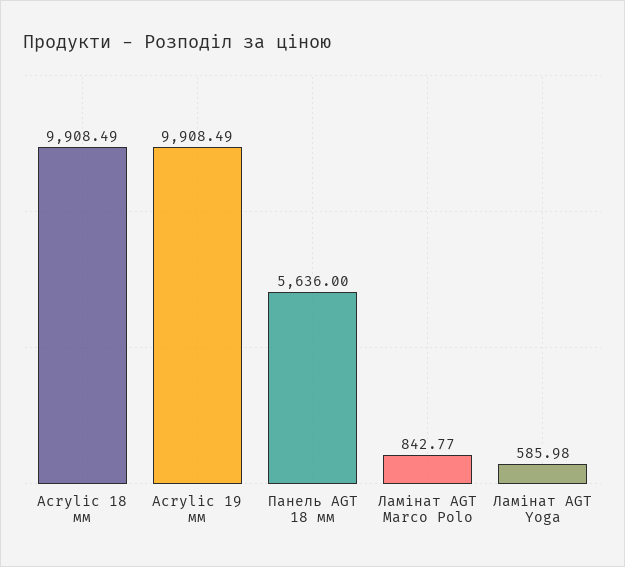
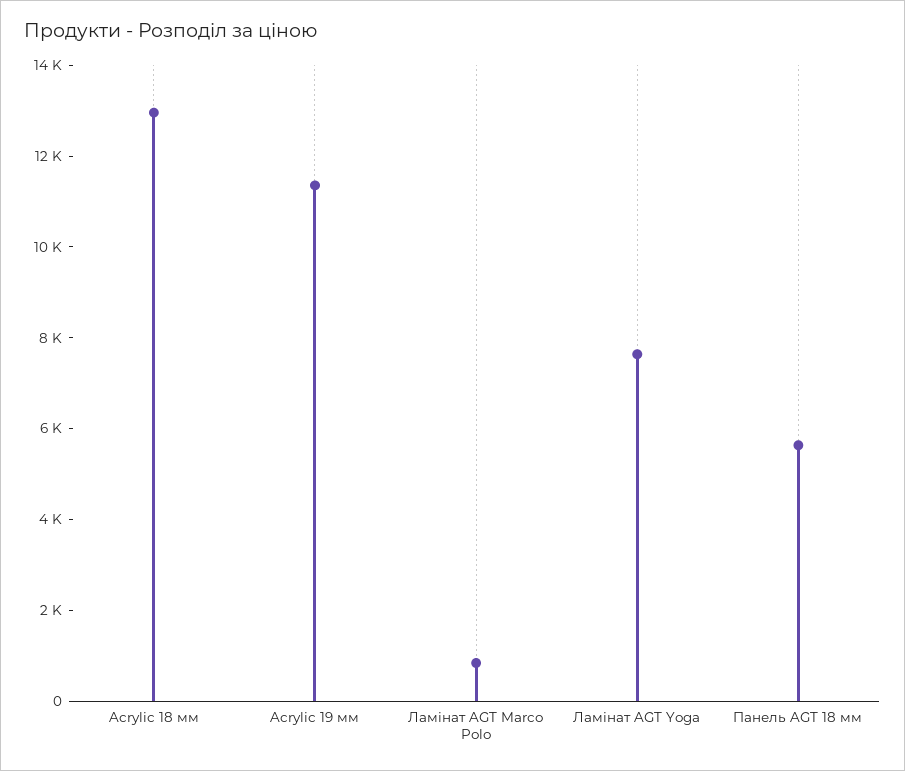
Acrylic 18 мм: 9908.49 -> 13000
Acrylic 19 мм: 9908.49 -> 11500
Ламінат AGT Yoga: 585.98 -> 7500

